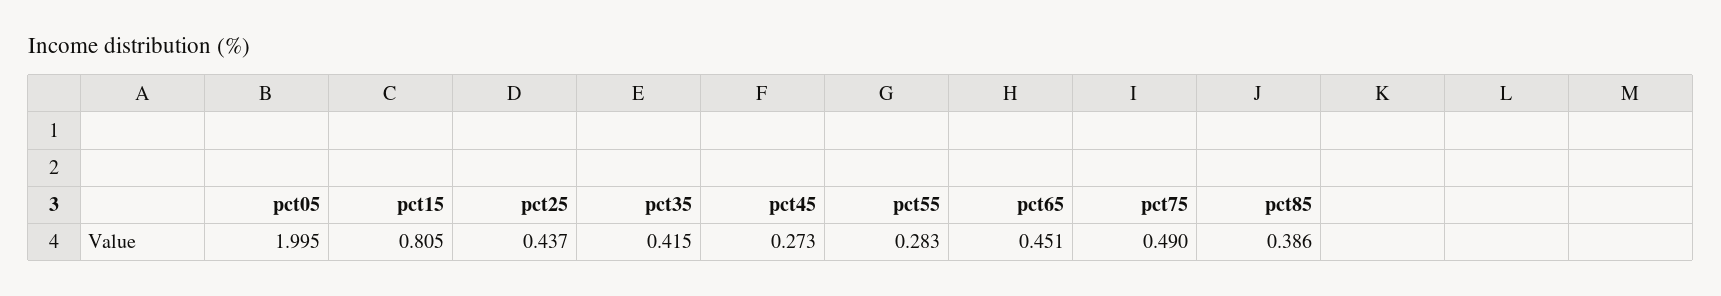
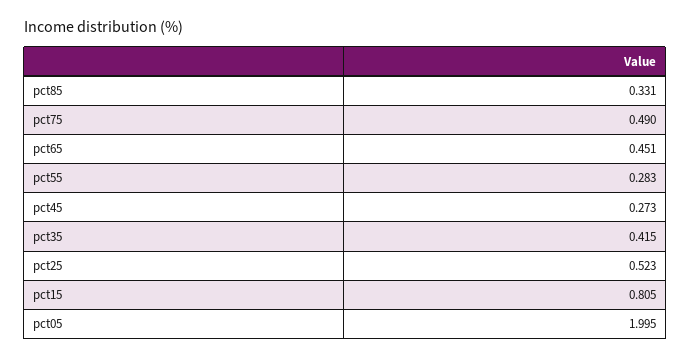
pct25: 0.437 -> 0.523
pct85: 0.386 -> 0.331

